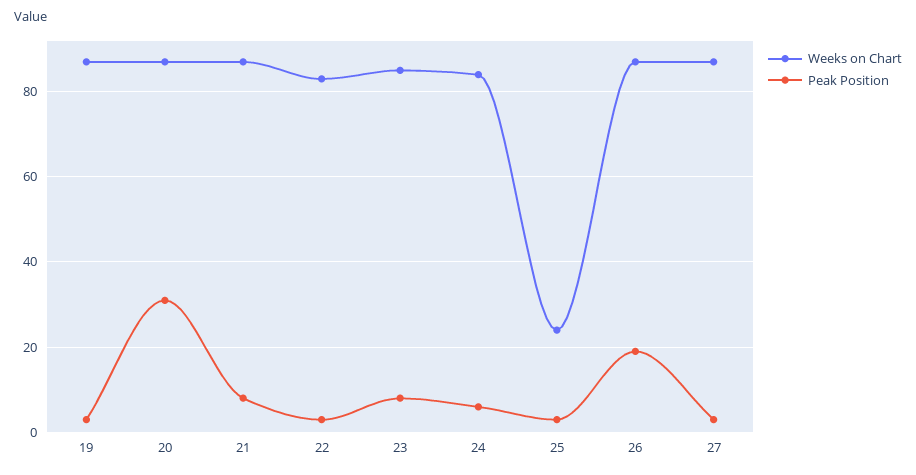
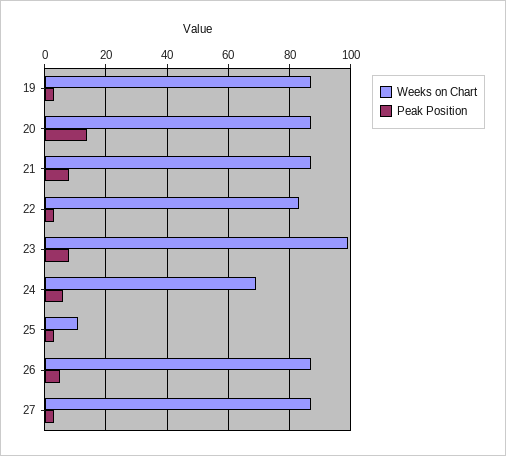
Peak Position, 20: 30 -> 15
Weeks on Chart, 23: 85 -> 100
Weeks on Chart, 24: 85 -> 70
Weeks on Chart, 25: 25 -> 10
Peak Position, 26: 20 -> 5

